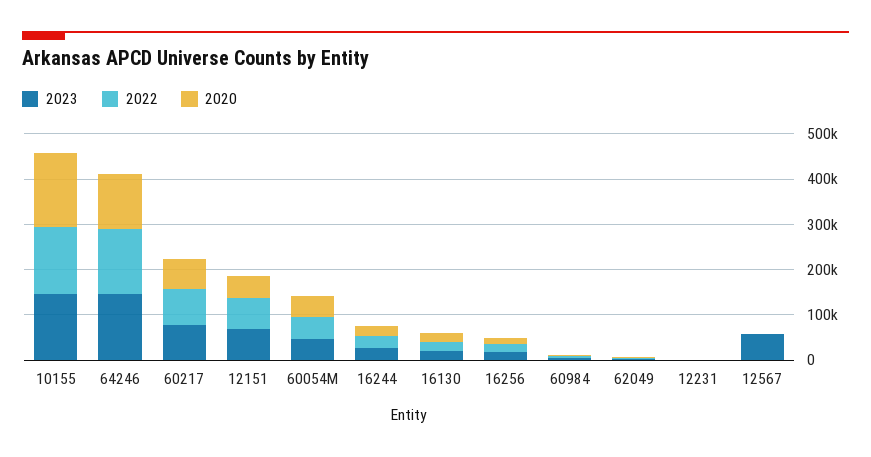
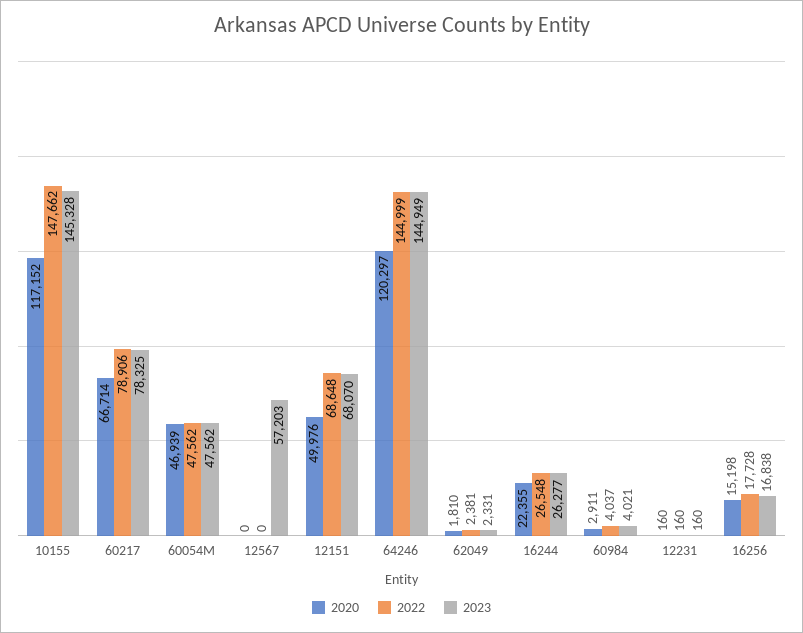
2020, 10155: 160000 -> 117152
2023, 16130: 20000 -> none
2022, 16130: 20000 -> none
2020, 16130: 20000 -> none

